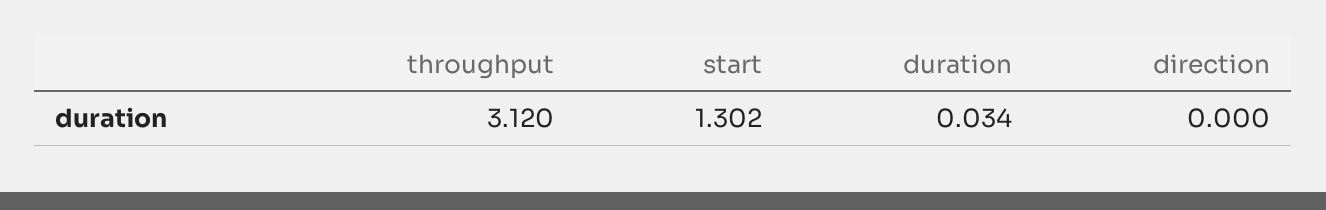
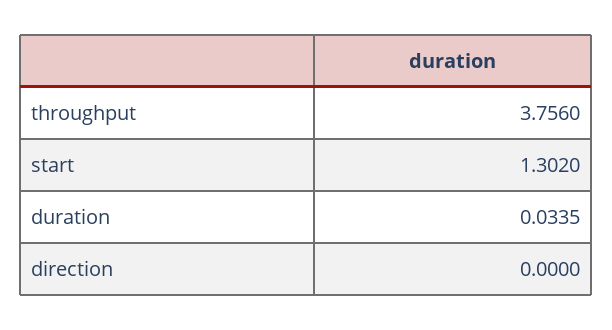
throughput: 3.12 -> 3.756

